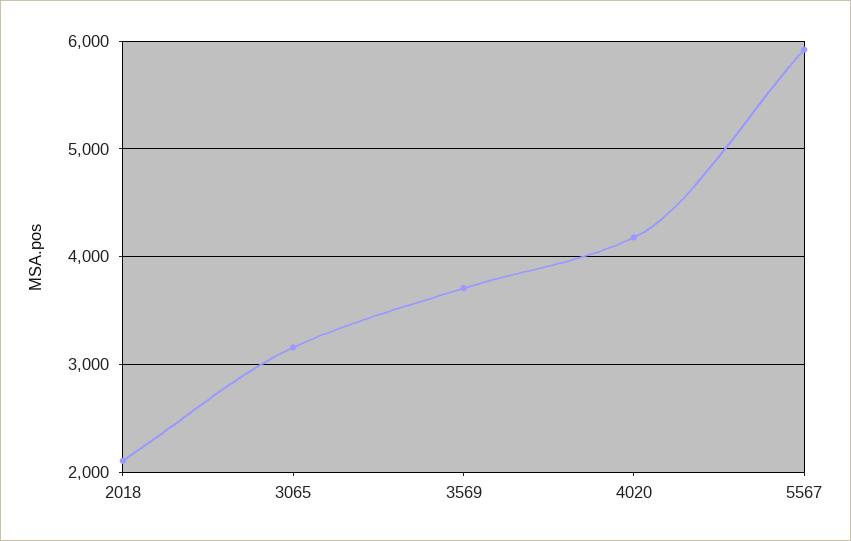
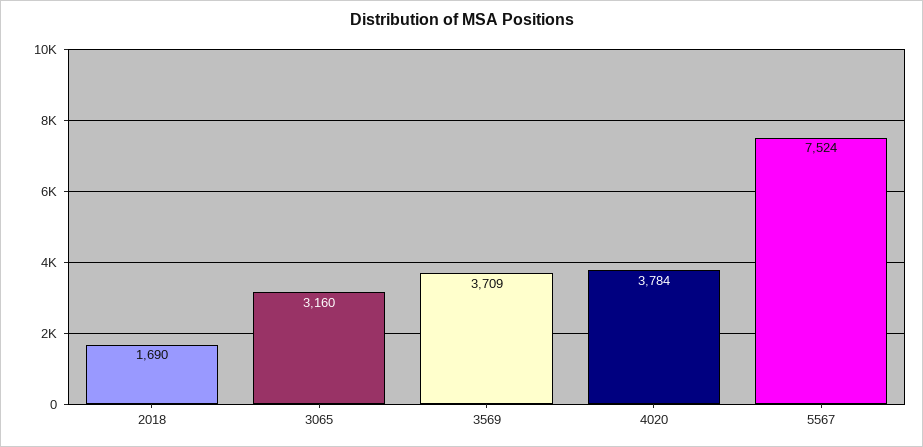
2018: 2100 -> 1690
4020: 4200 -> 3784
5567: 5900 -> 7524

